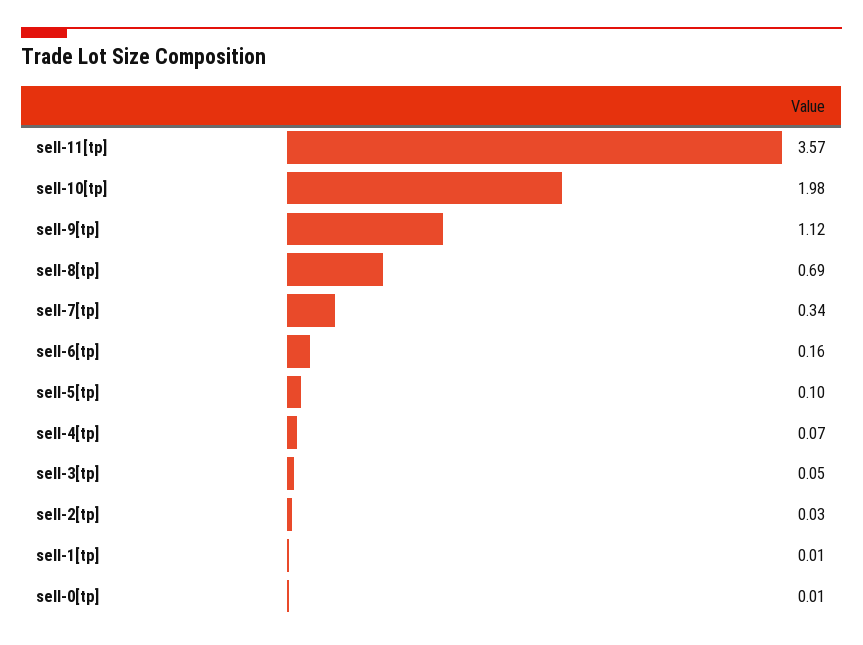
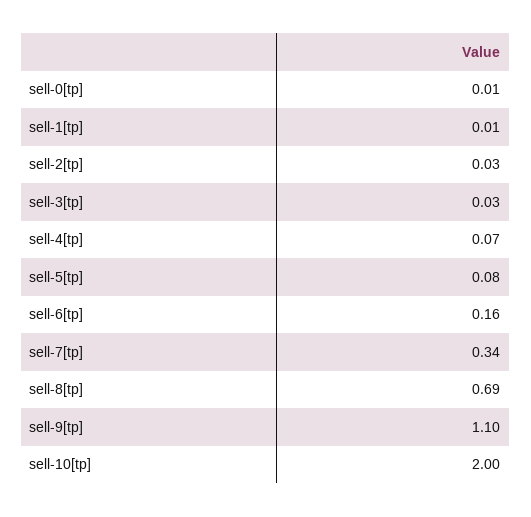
sell-11[tp]: 3.57 -> none
sell-10[tp]: 1.98 -> 2
sell-9[tp]: 1.12 -> 1.1
sell-5[tp]: 0.1 -> 0.08
sell-3[tp]: 0.05 -> 0.03

